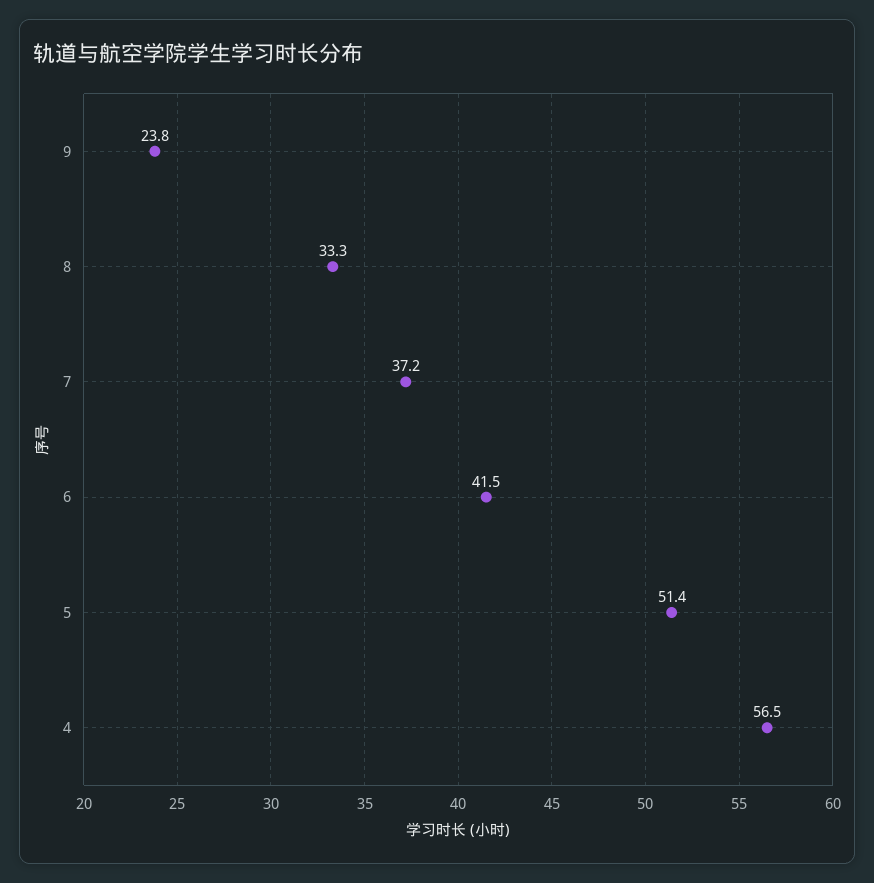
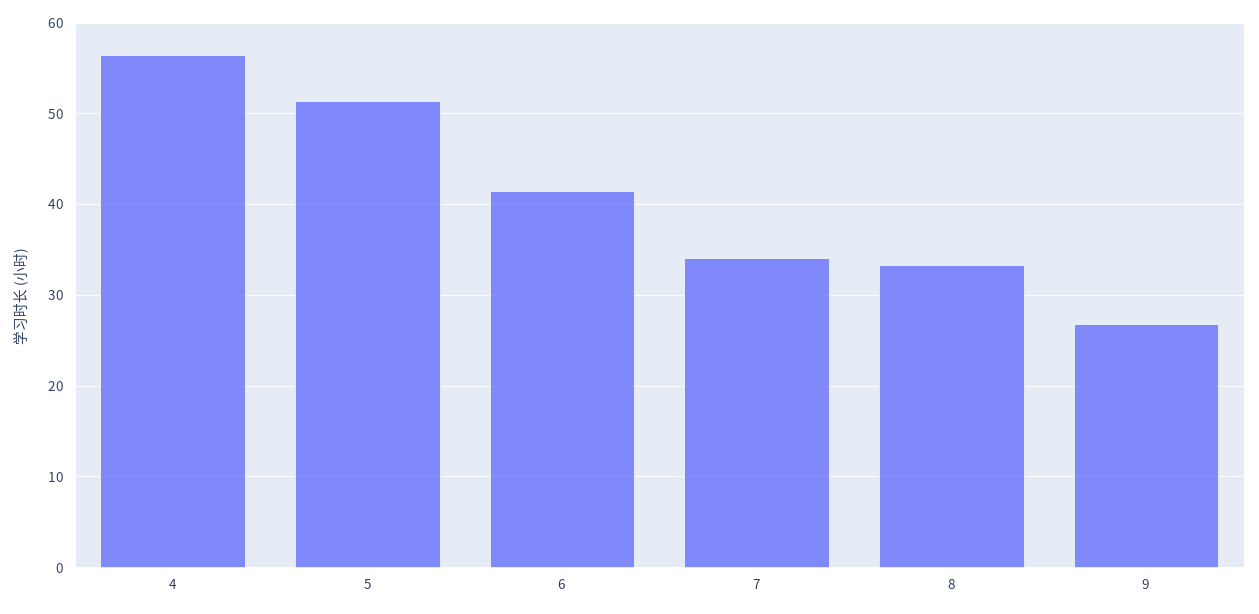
9: 23.8 -> 27
7: 37.2 -> 34

